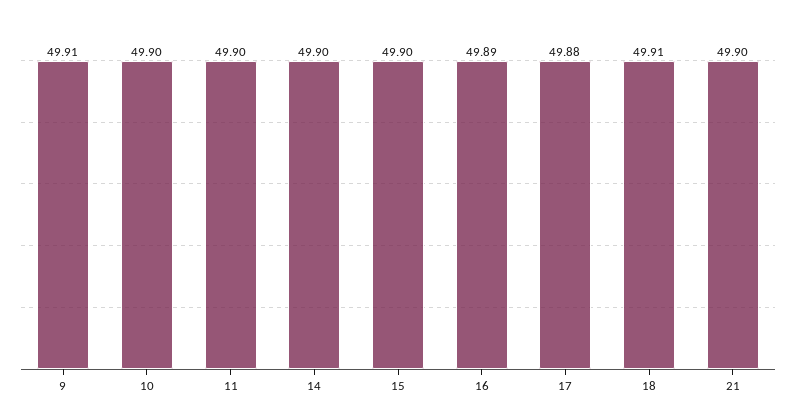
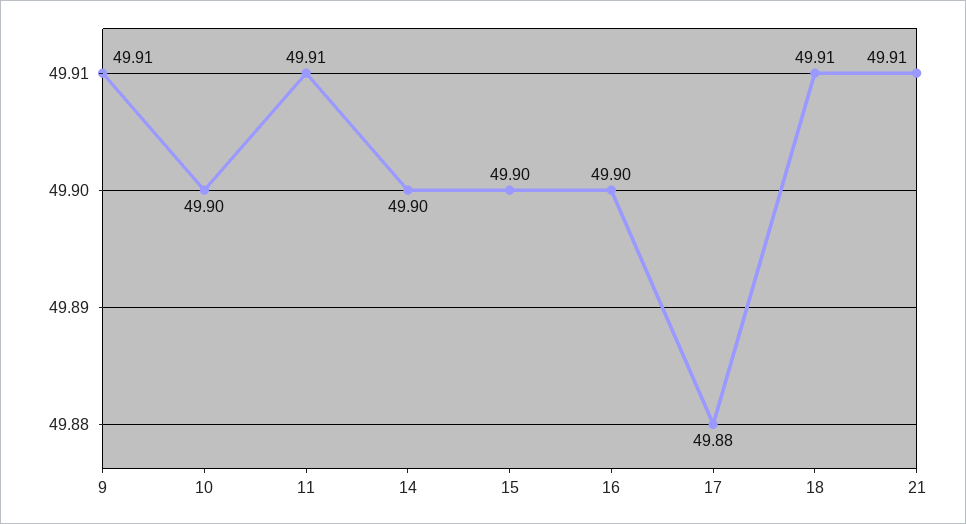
11: 49.9 -> 49.91
16: 49.89 -> 49.9
21: 49.9 -> 49.91

